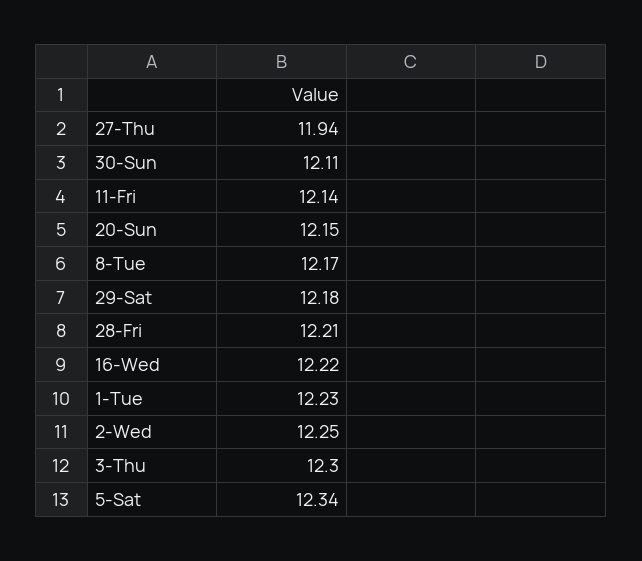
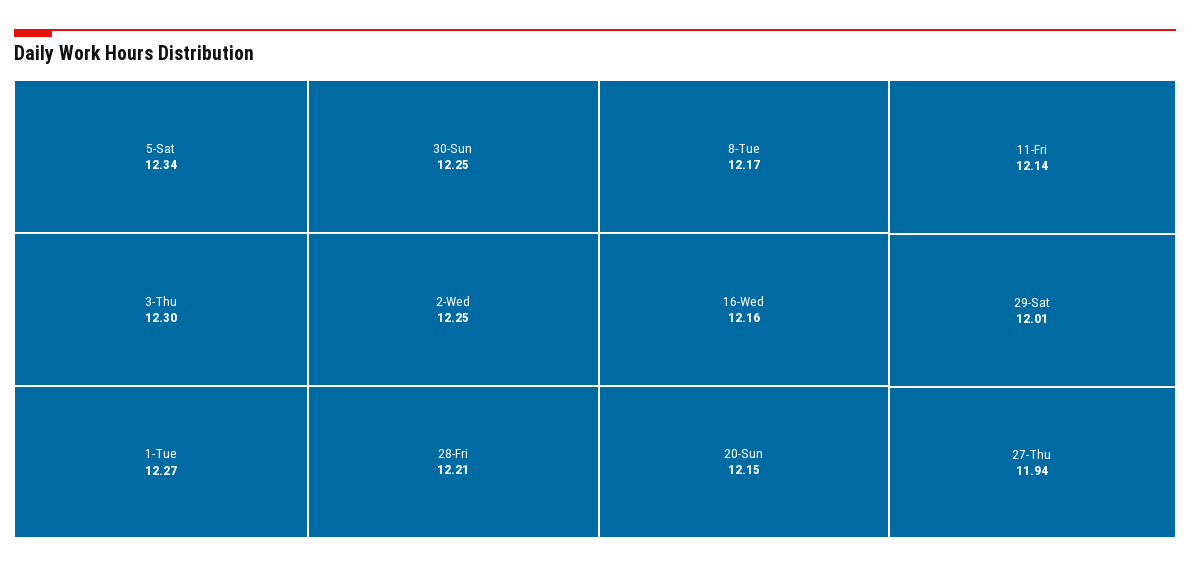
30-Sun: 12.11 -> 12.25
29-Sat: 12.18 -> 12.01
16-Wed: 12.22 -> 12.16
1-Tue: 12.23 -> 12.27

